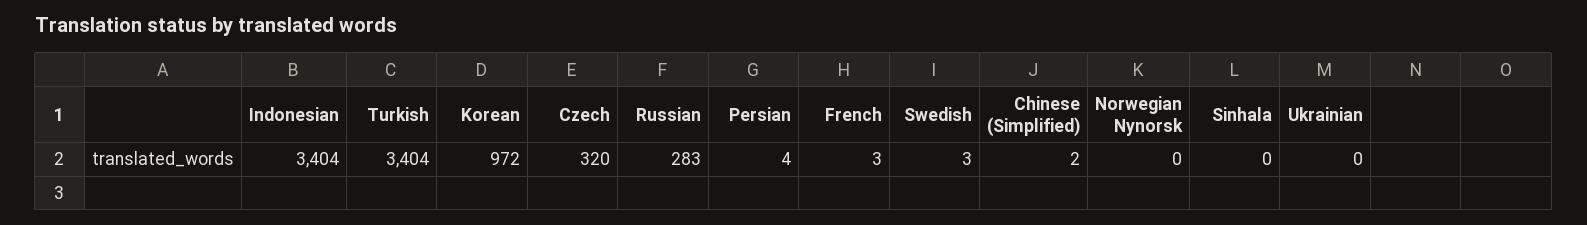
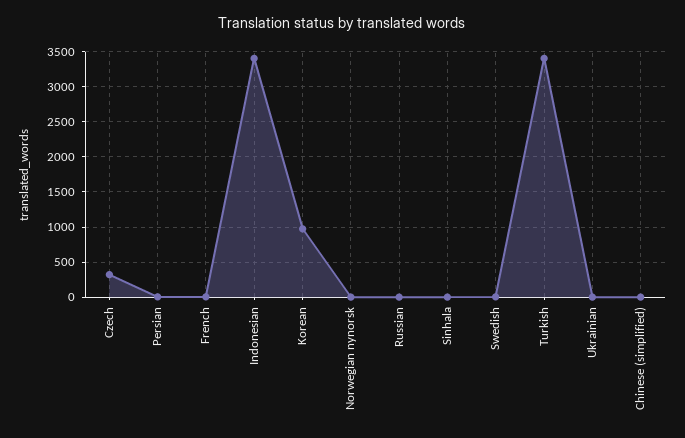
Russian: 283 -> 0

